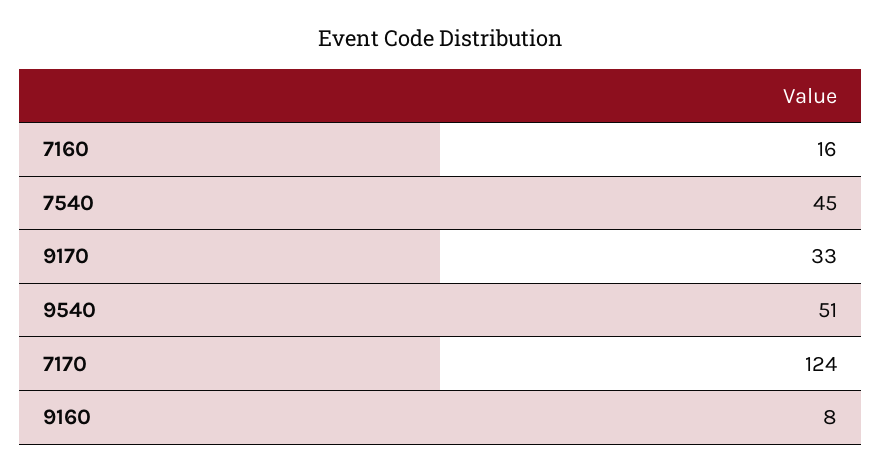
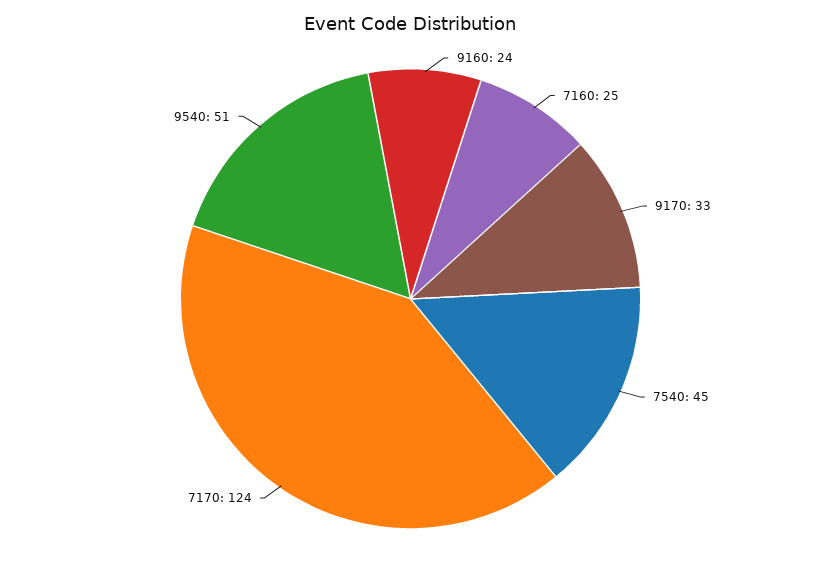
7160: 16 -> 25
9160: 8 -> 24

